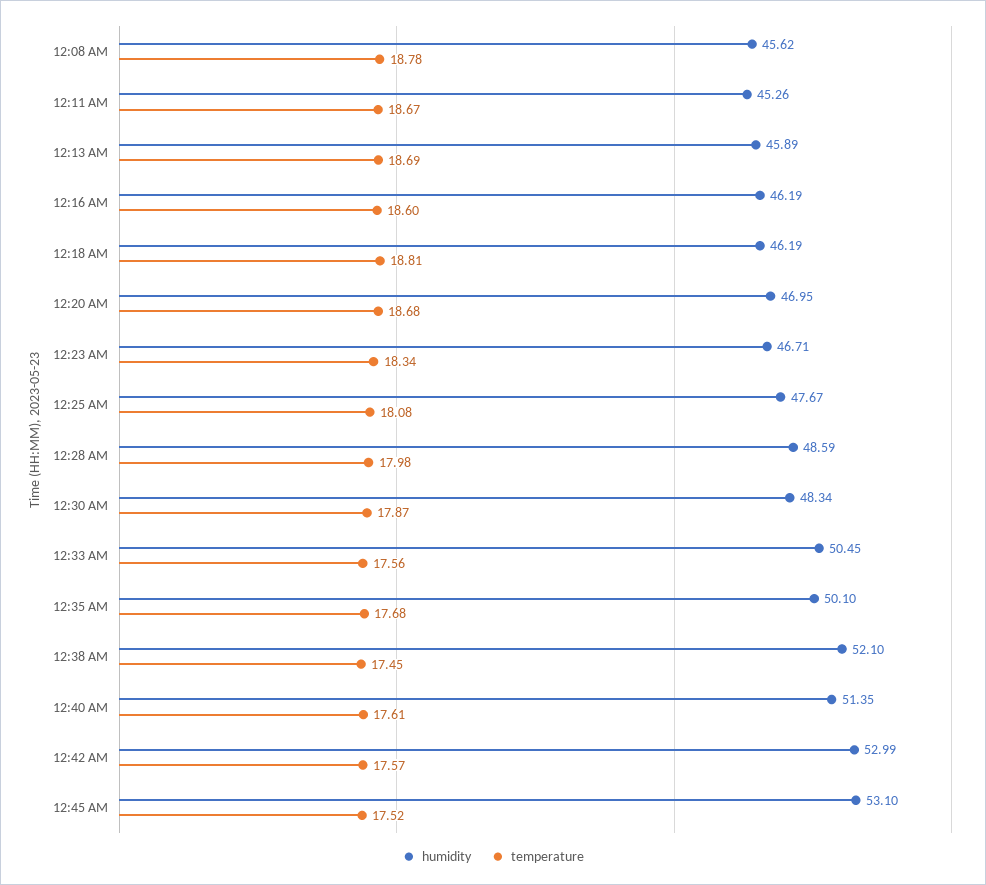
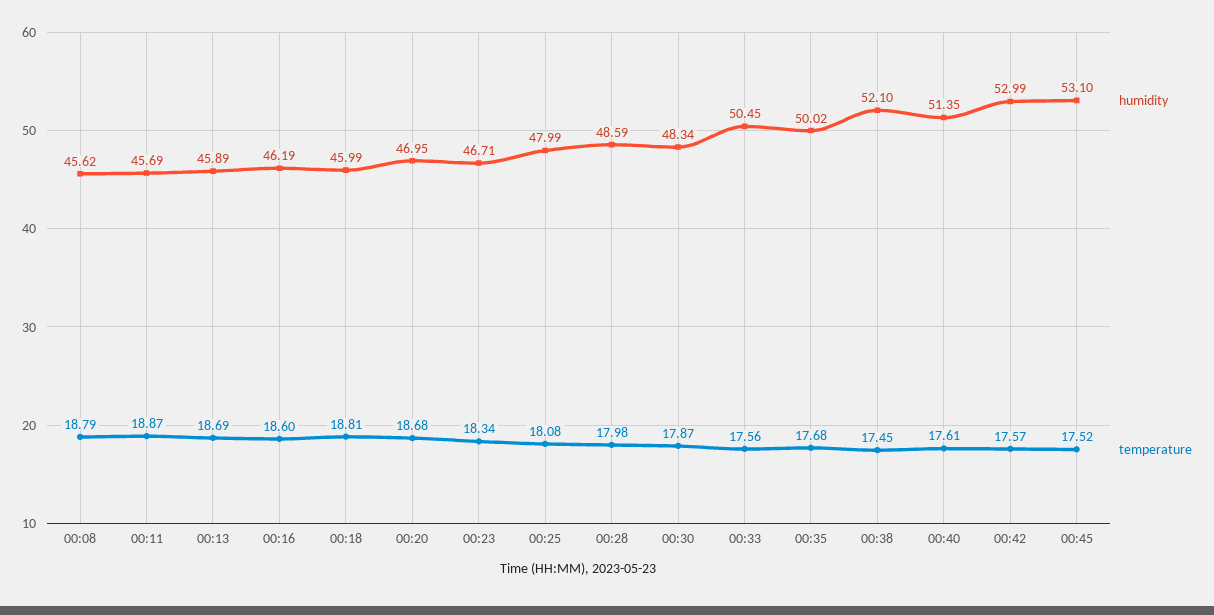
temperature, 12:08 AM: 18.78 -> 18.79
humidity, 12:11 AM: 45.26 -> 45.69
temperature, 12:11 AM: 18.67 -> 18.87
humidity, 12:18 AM: 46.19 -> 45.99
humidity, 12:25 AM: 47.67 -> 47.99
humidity, 12:35 AM: 50.1 -> 50.02

